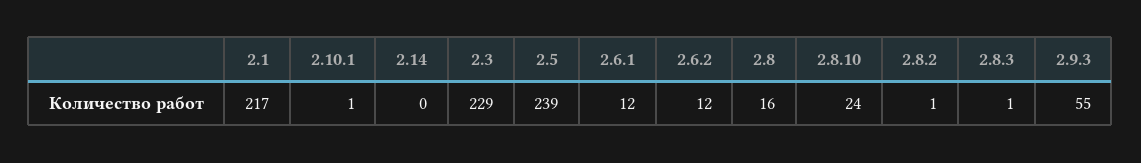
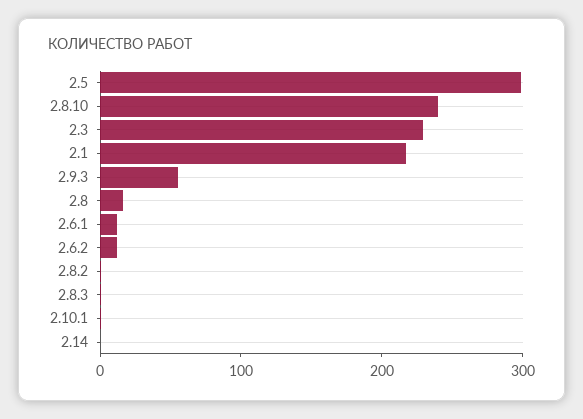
2.5: 239 -> 300
2.8.10: 24 -> 240

